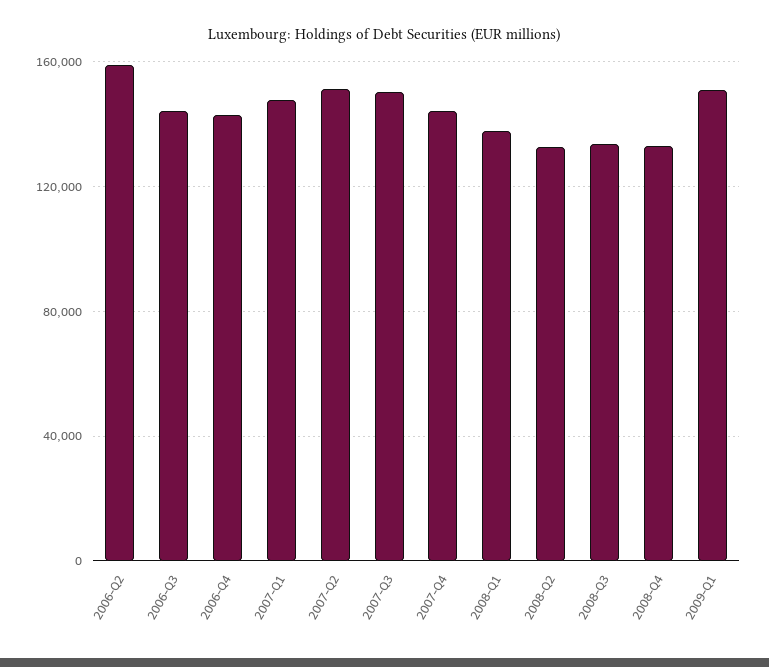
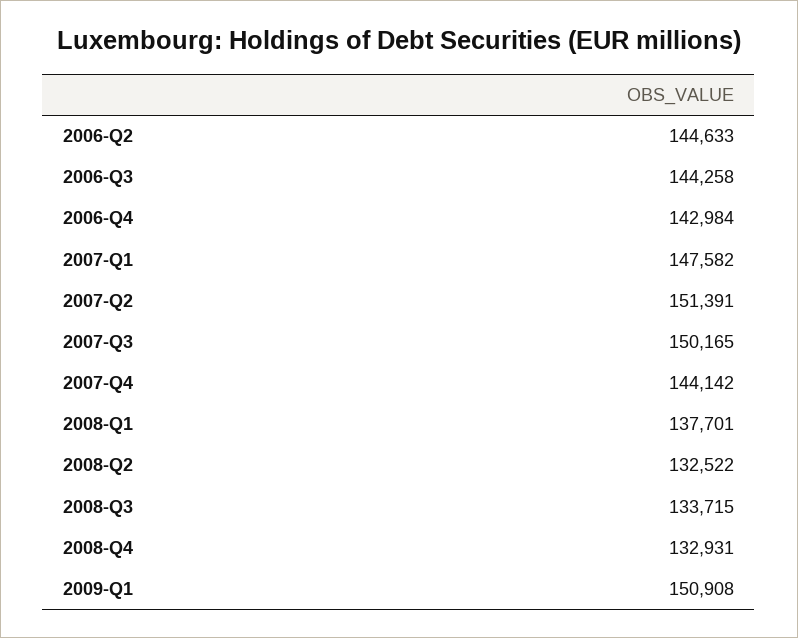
2006-Q2: 160000 -> 144633

